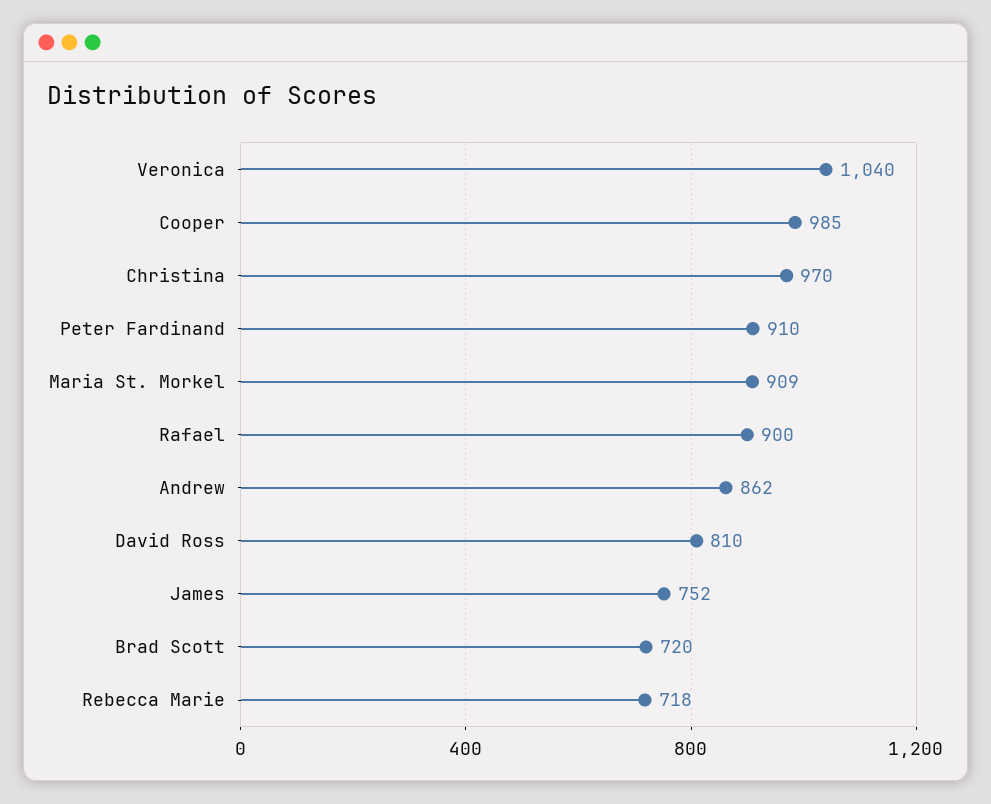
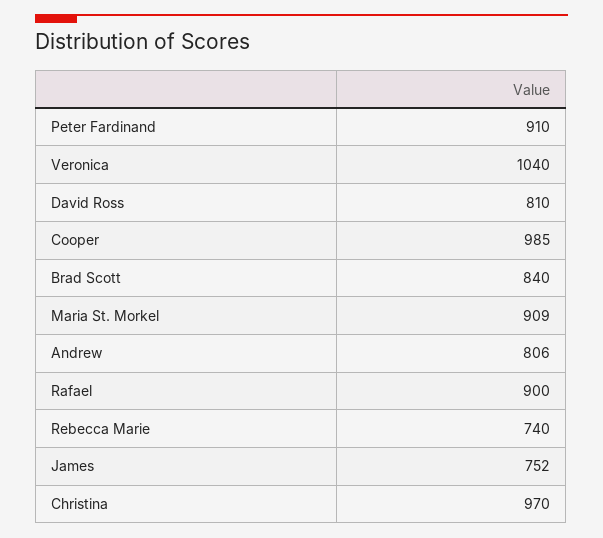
Andrew: 862 -> 806
Brad Scott: 720 -> 840
Rebecca Marie: 718 -> 740

